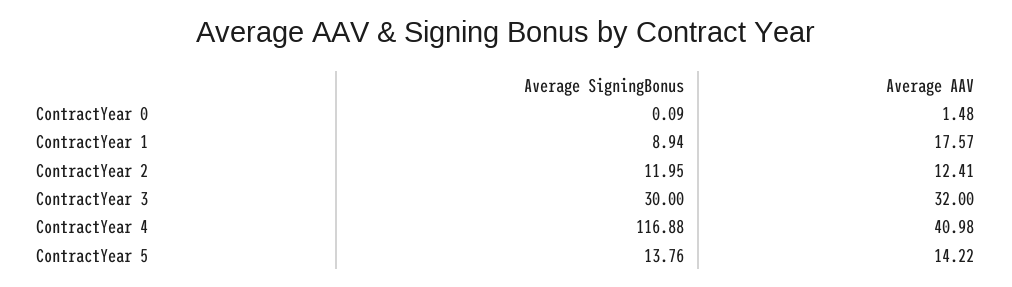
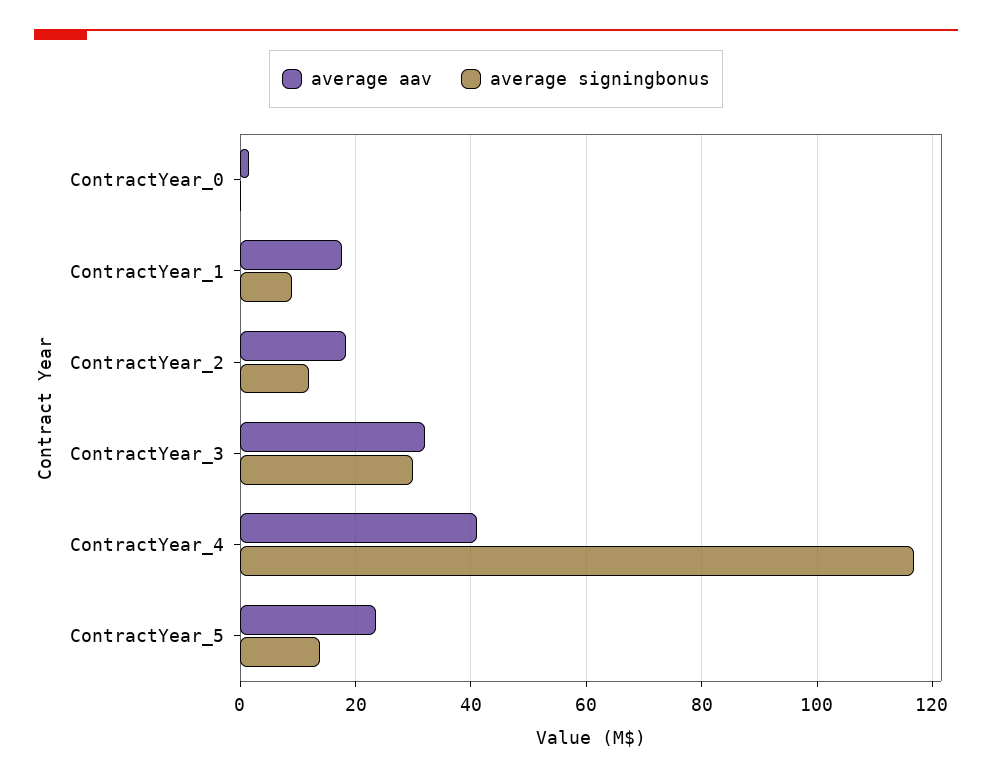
Average AAV, ContractYear 2: 12.41 -> 18
Average AAV, ContractYear 5: 14.22 -> 24

